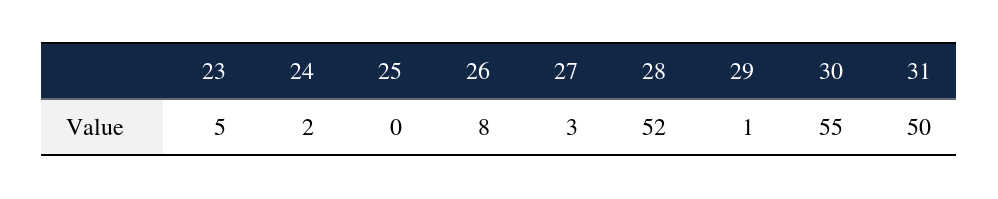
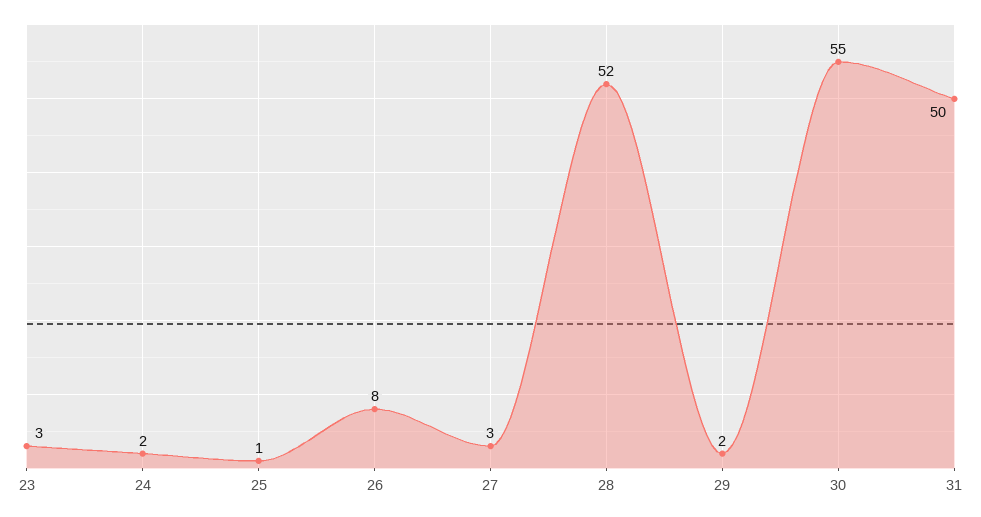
23: 5 -> 3
25: 0 -> 1
29: 1 -> 2

